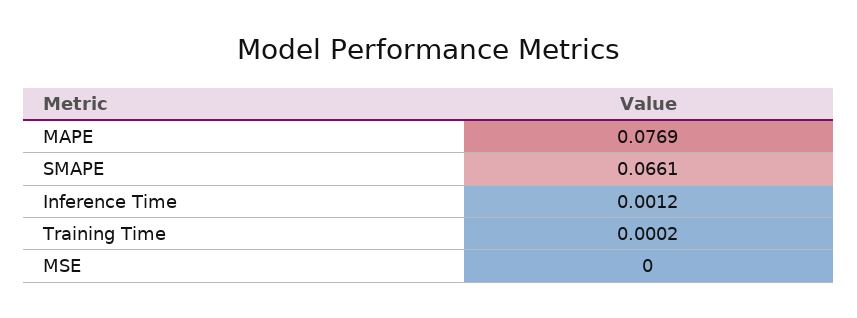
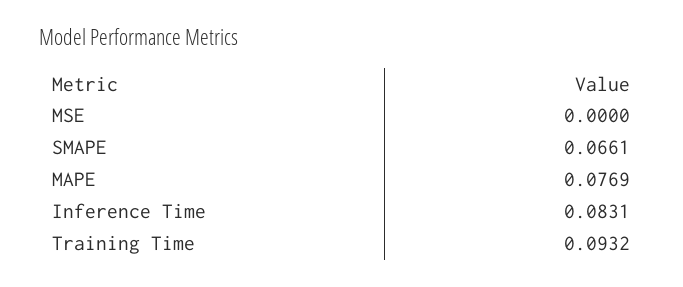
Inference Time: 0.0012 -> 0.0831
Training Time: 0.0002 -> 0.0932

